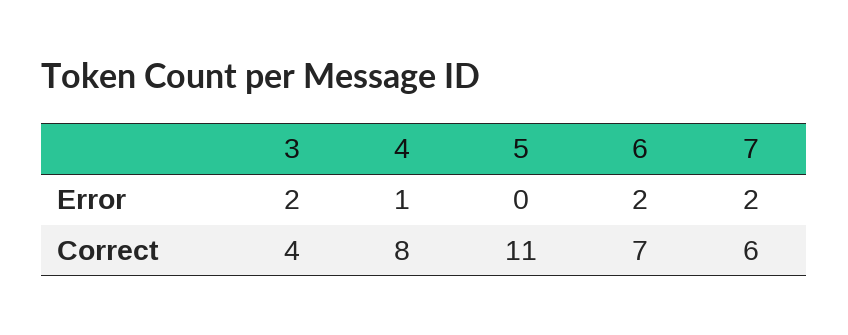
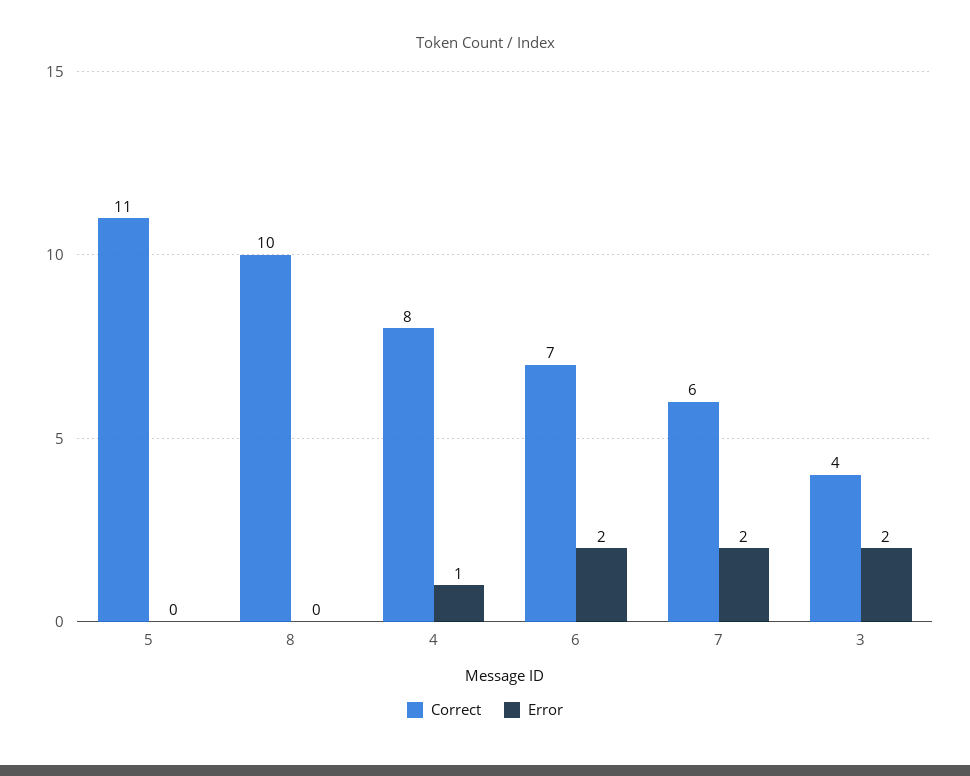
Correct, 8: none -> 10
Error, 8: none -> 0

